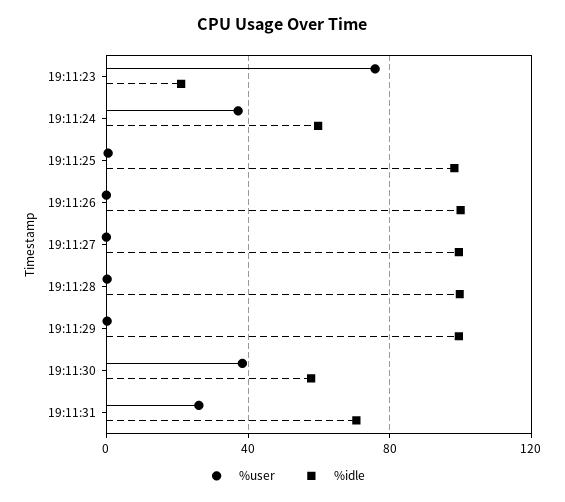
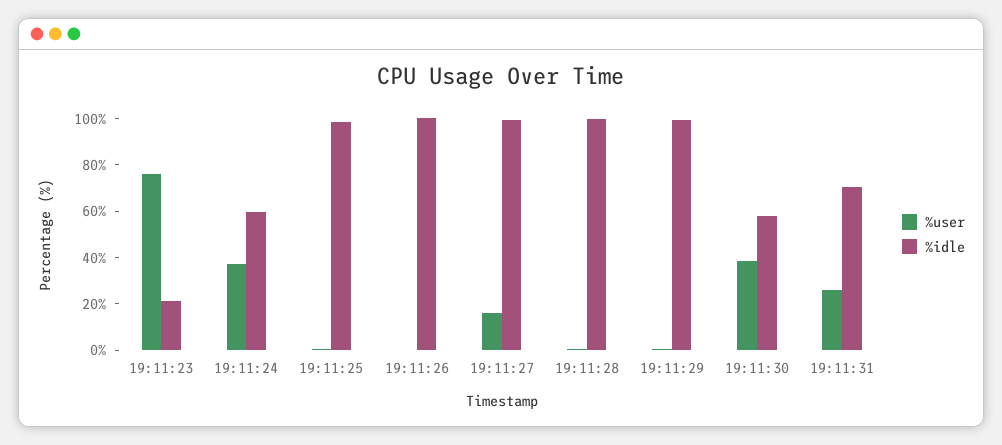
%user, 19:11:27: 0 -> 15

